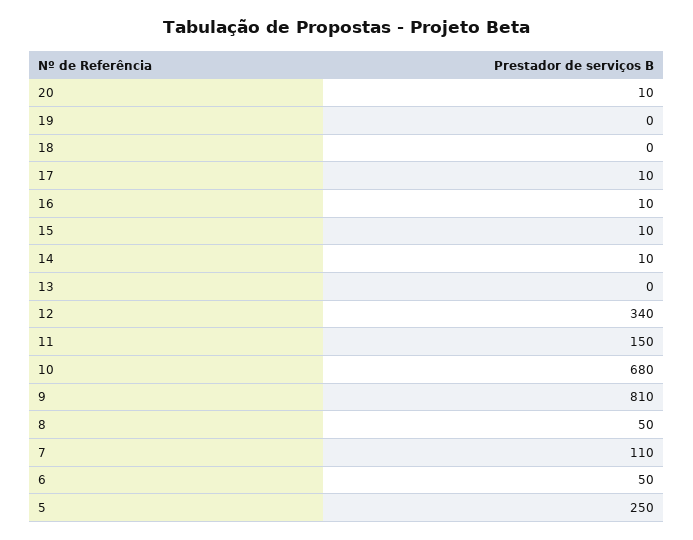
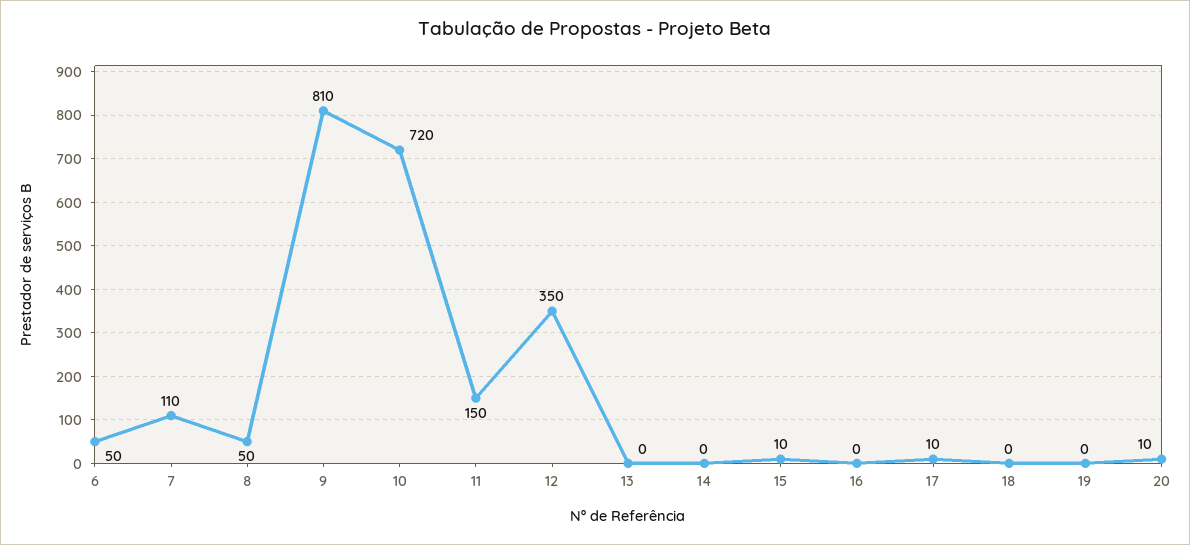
16: 10 -> 0
14: 10 -> 0
12: 340 -> 350
10: 680 -> 720
5: 250 -> none

